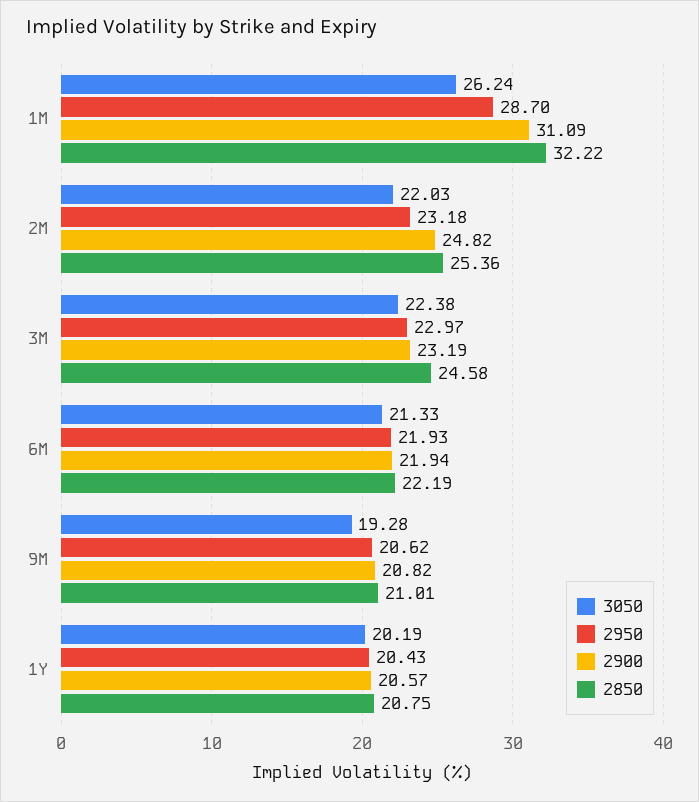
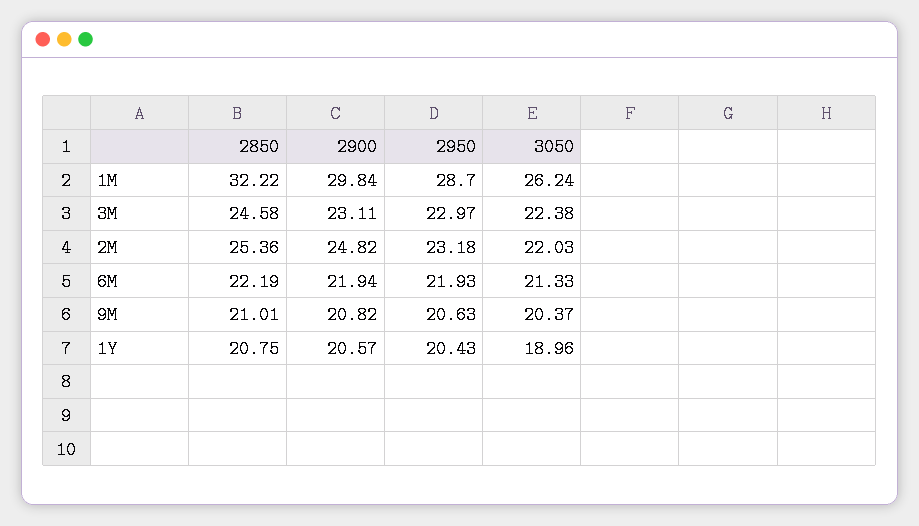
2900, 1M: 31.09 -> 29.84
2900, 3M: 23.19 -> 23.11
3050, 9M: 19.28 -> 20.37
2950, 9M: 20.62 -> 20.63
3050, 1Y: 20.19 -> 18.96

